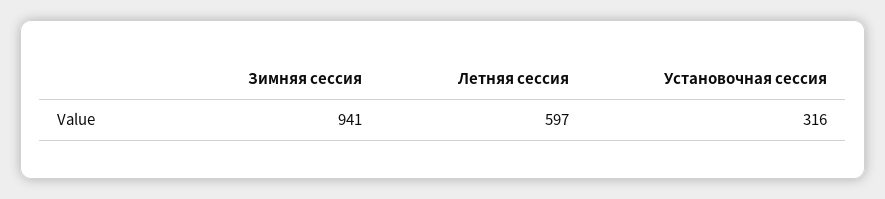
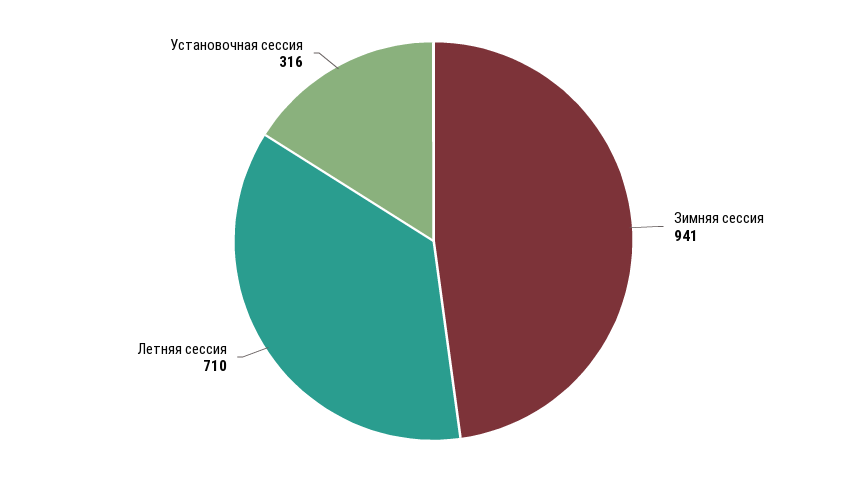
Летняя сессия: 597 -> 710

